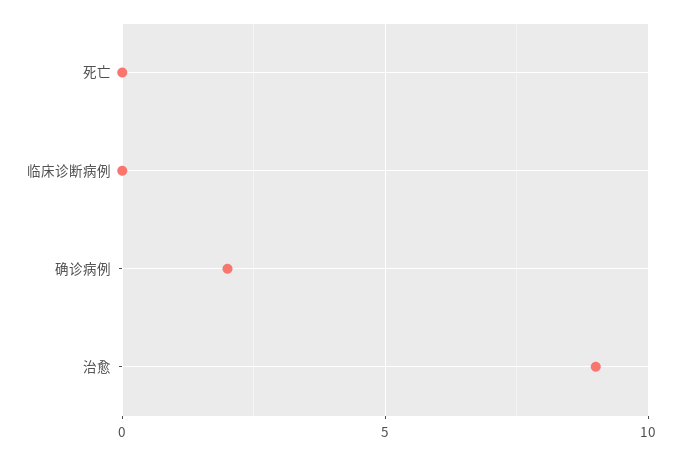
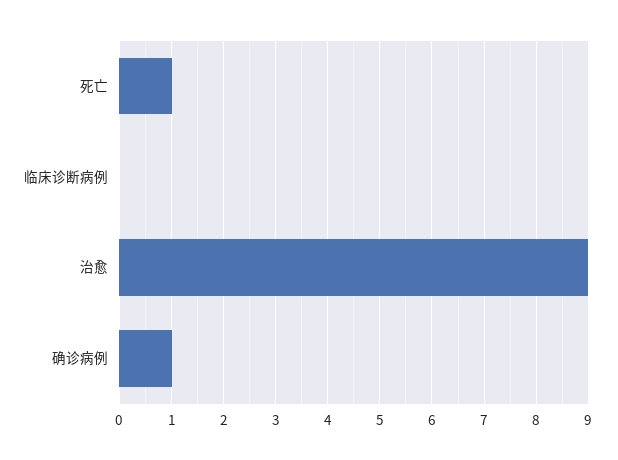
死亡: 0 -> 1
确诊病例: 2 -> 1

